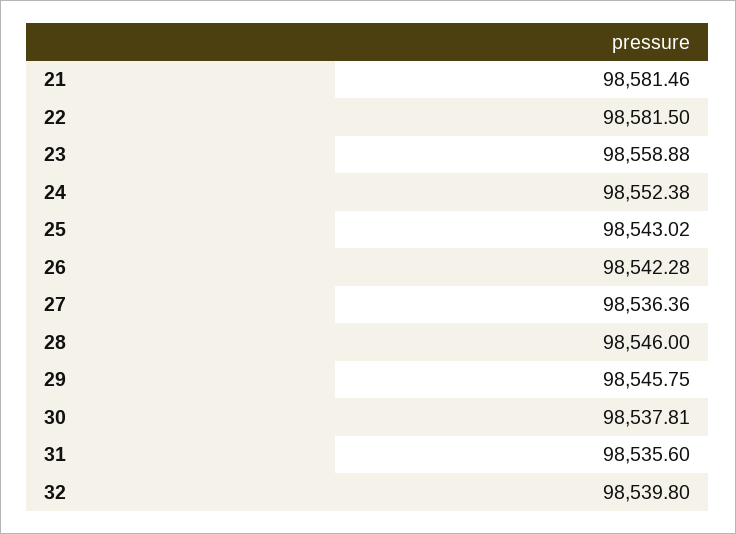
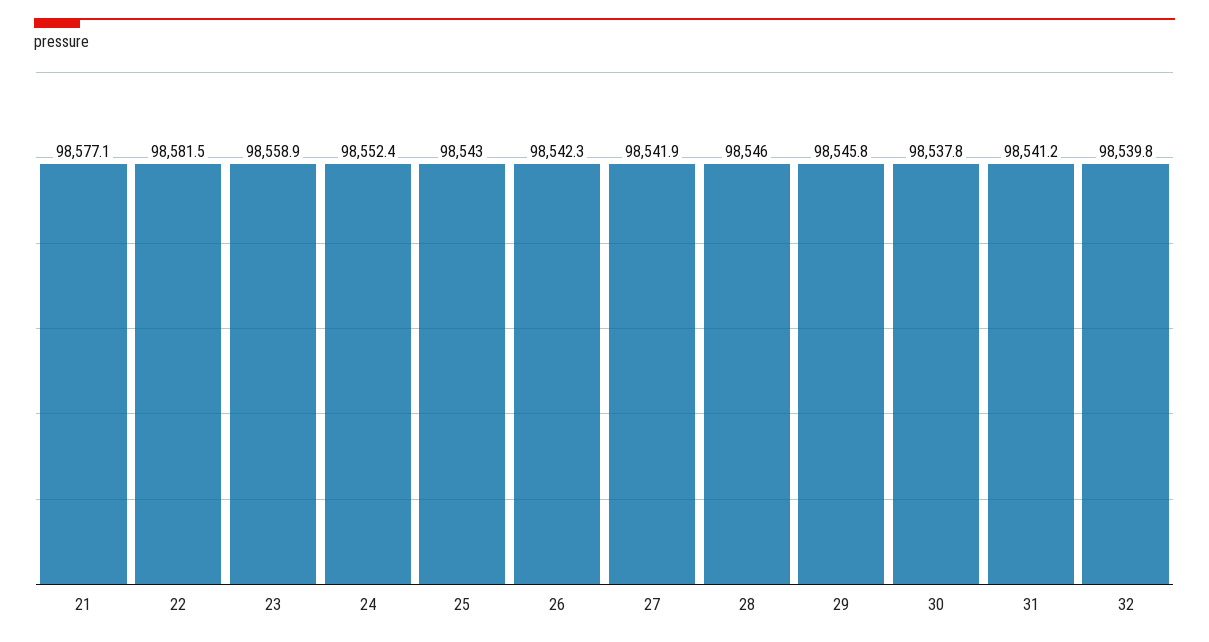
21: 98581.46 -> 98577.1
27: 98536.36 -> 98541.9
31: 98535.6 -> 98541.2

